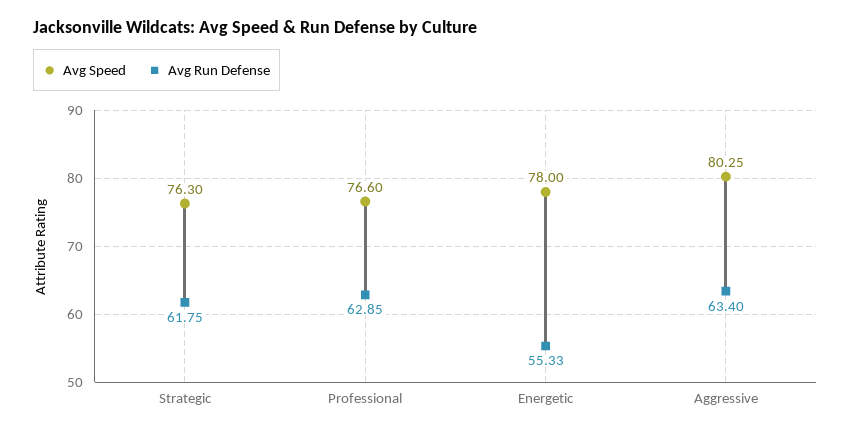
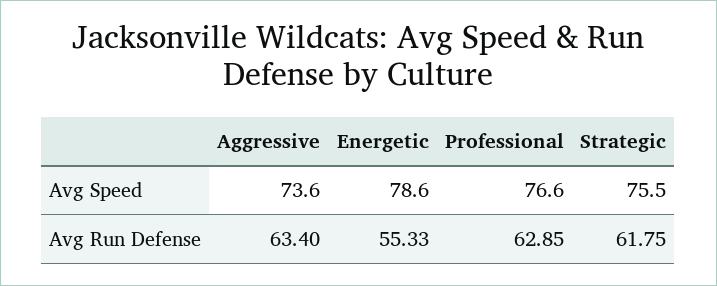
Avg Speed, Strategic: 76.3 -> 75.5
Avg Speed, Energetic: 78 -> 78.6
Avg Speed, Aggressive: 80.25 -> 73.6

